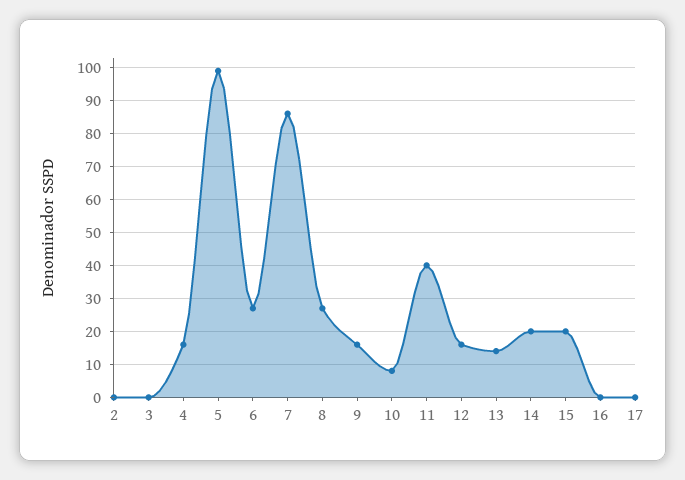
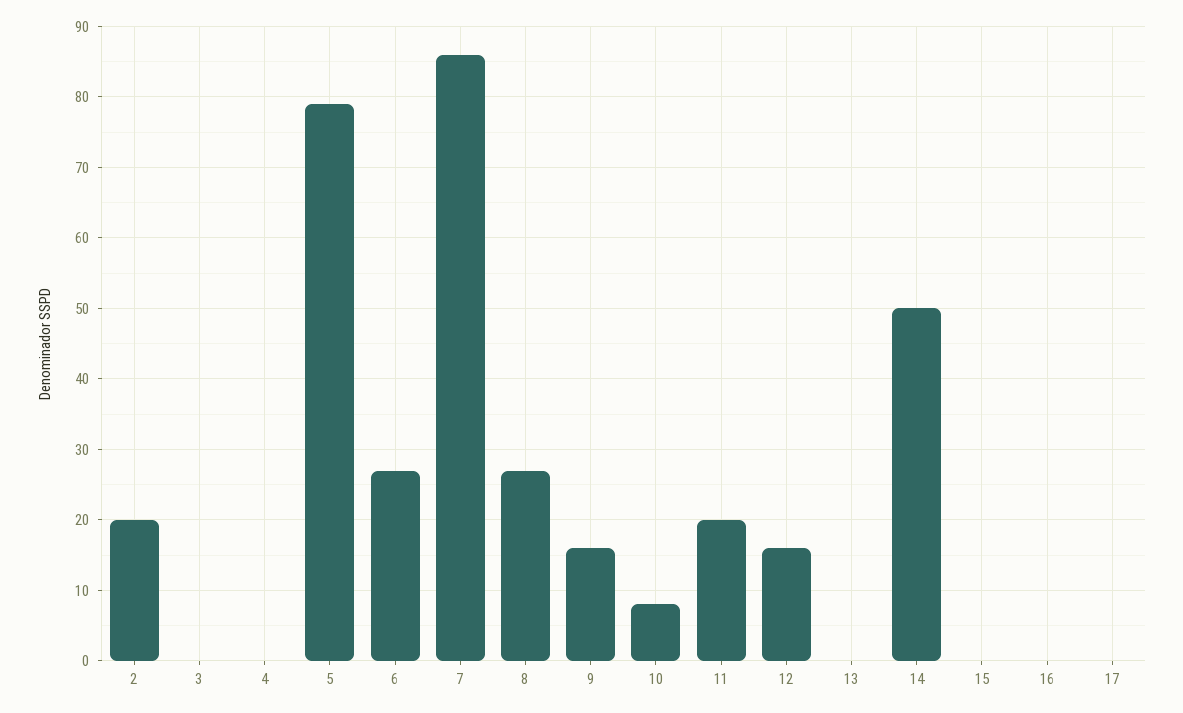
2: 0 -> 20
4: 15 -> 0
5: 100 -> 79
11: 40 -> 20
13: 15 -> 0
14: 20 -> 50
15: 20 -> 0

